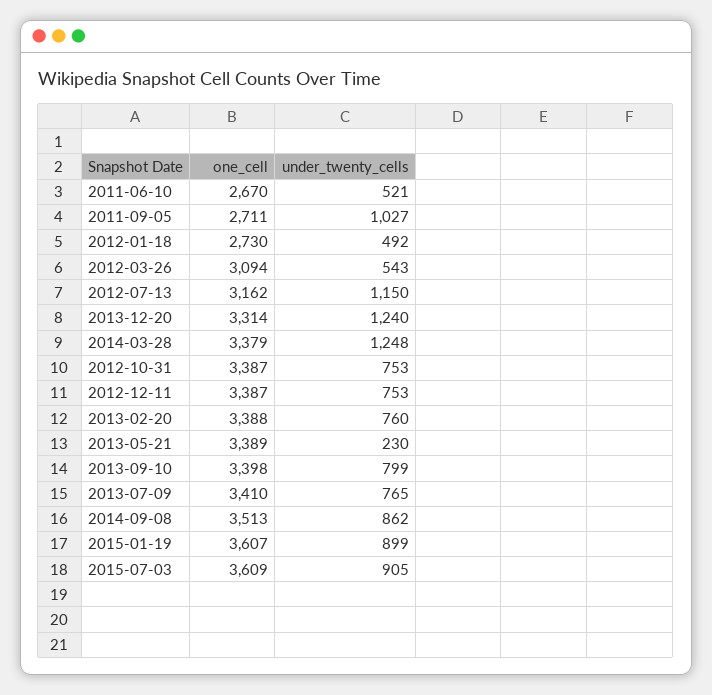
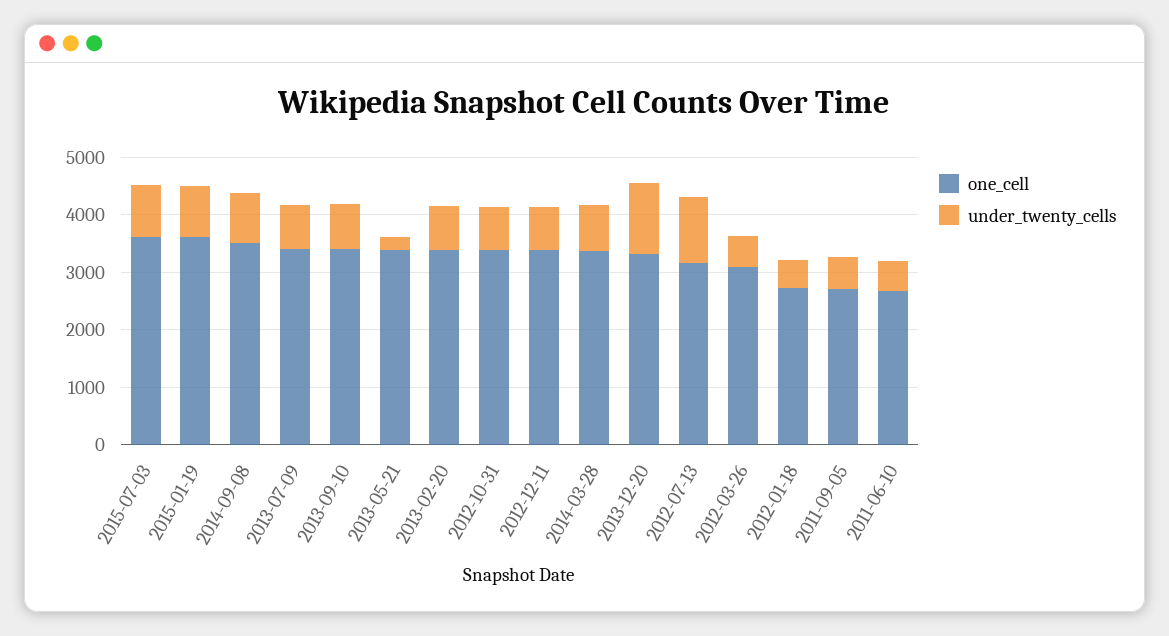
under_twenty_cells, 2011-09-05: 1027 -> 600
under_twenty_cells, 2014-03-28: 1248 -> 800

